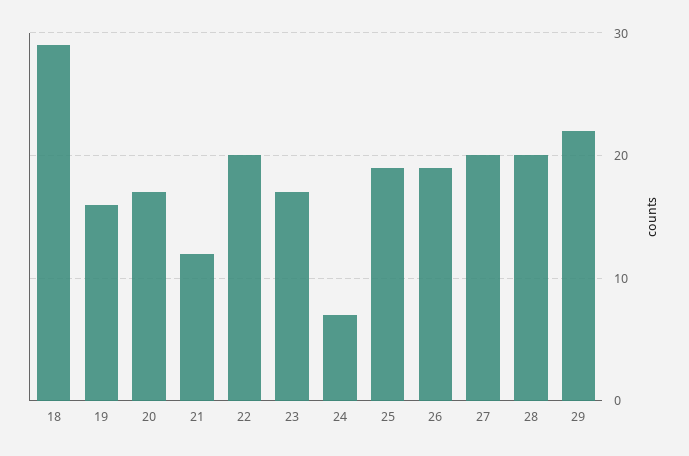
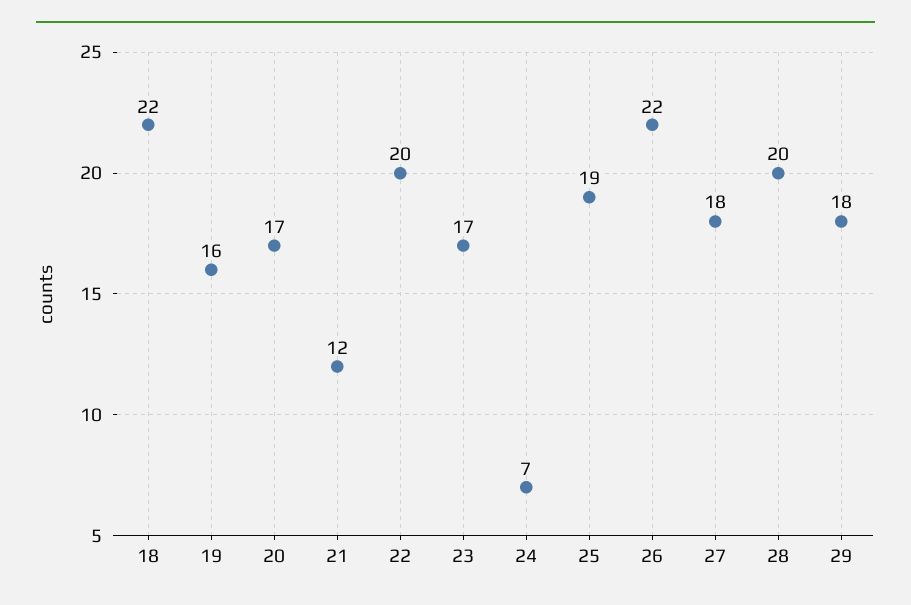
18: 29 -> 22
26: 19 -> 22
27: 20 -> 18
29: 22 -> 18

